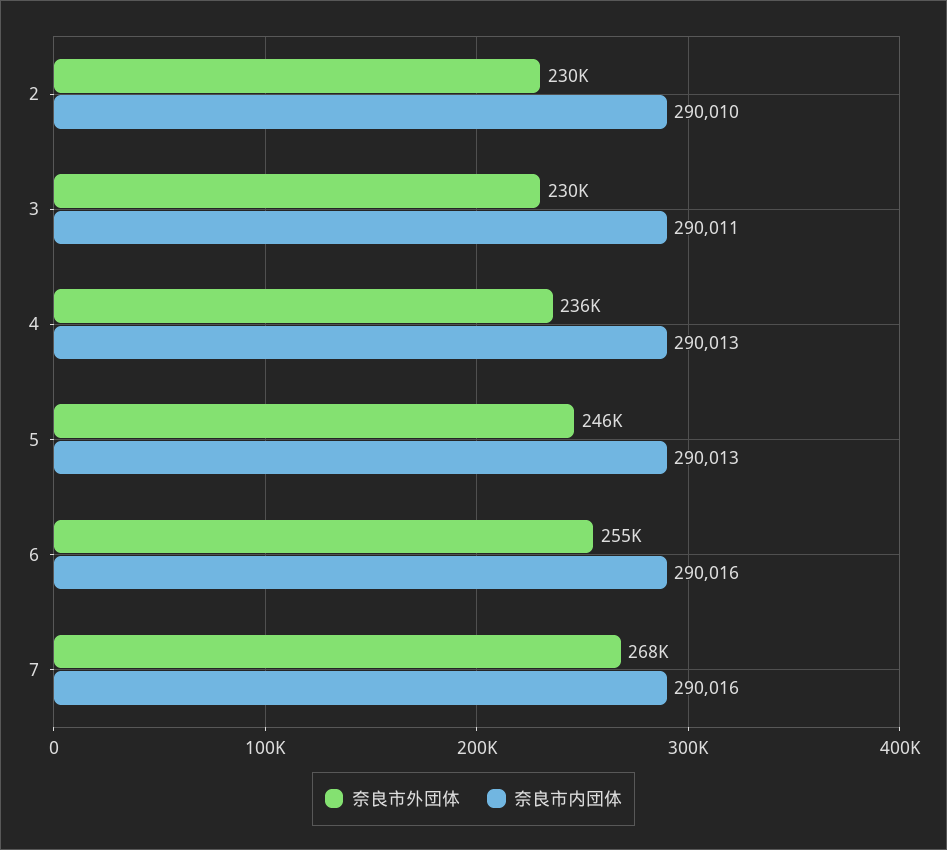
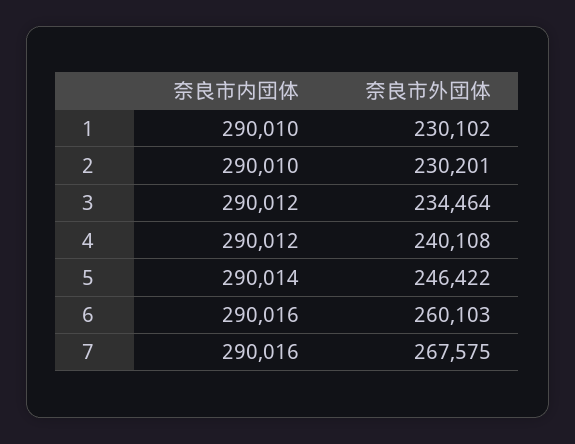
奈良市外団体, 3: 230000 -> 234464
奈良市内団体, 3: 290011 -> 290012
奈良市外団体, 4: 236000 -> 240108
奈良市内団体, 4: 290013 -> 290012
奈良市内団体, 5: 290013 -> 290014
奈良市外団体, 6: 255000 -> 260103
奈良市内団体, 1: none -> 290010
奈良市外団体, 1: none -> 230102

